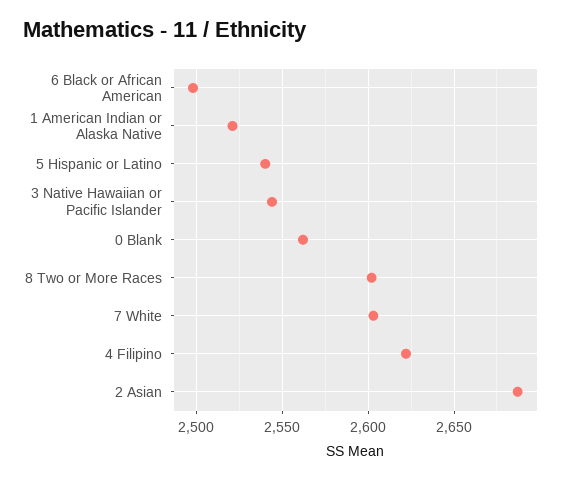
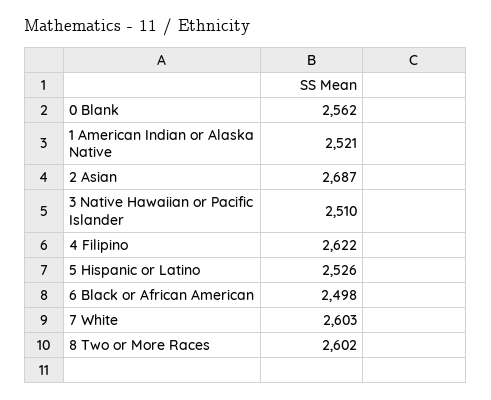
5 Hispanic or Latino: 2540 -> 2526
3 Native Hawaiian or Pacific Islander: 2545 -> 2510

